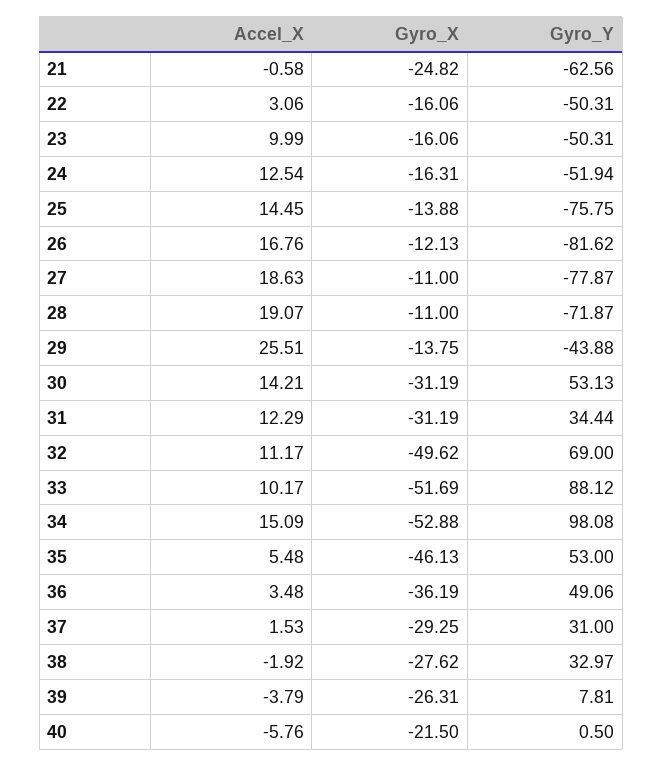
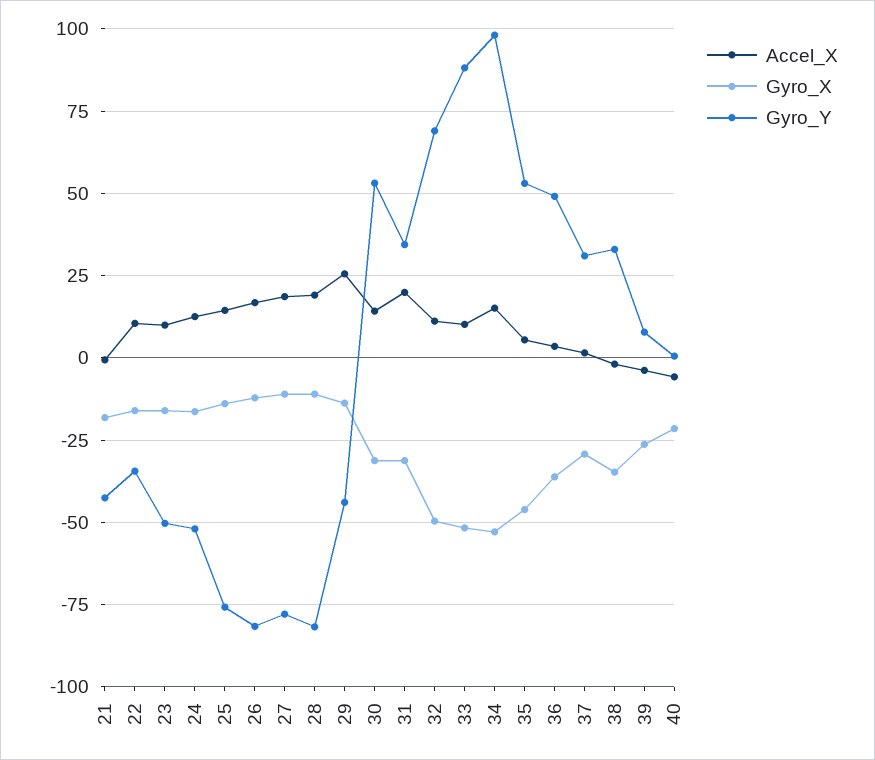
Gyro_X, 21: -24.82 -> -17.5
Gyro_Y, 21: -62.56 -> -42.5
Accel_X, 22: 3.06 -> 10
Gyro_Y, 22: -50.31 -> -35
Gyro_Y, 28: -71.87 -> -82.5
Accel_X, 31: 12.29 -> 20
Gyro_X, 38: -27.62 -> -35

